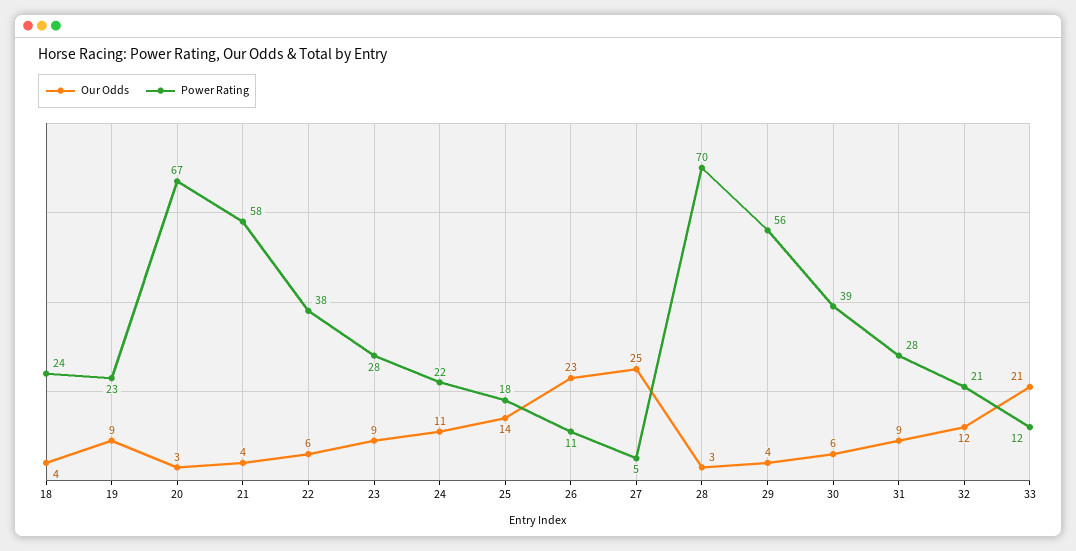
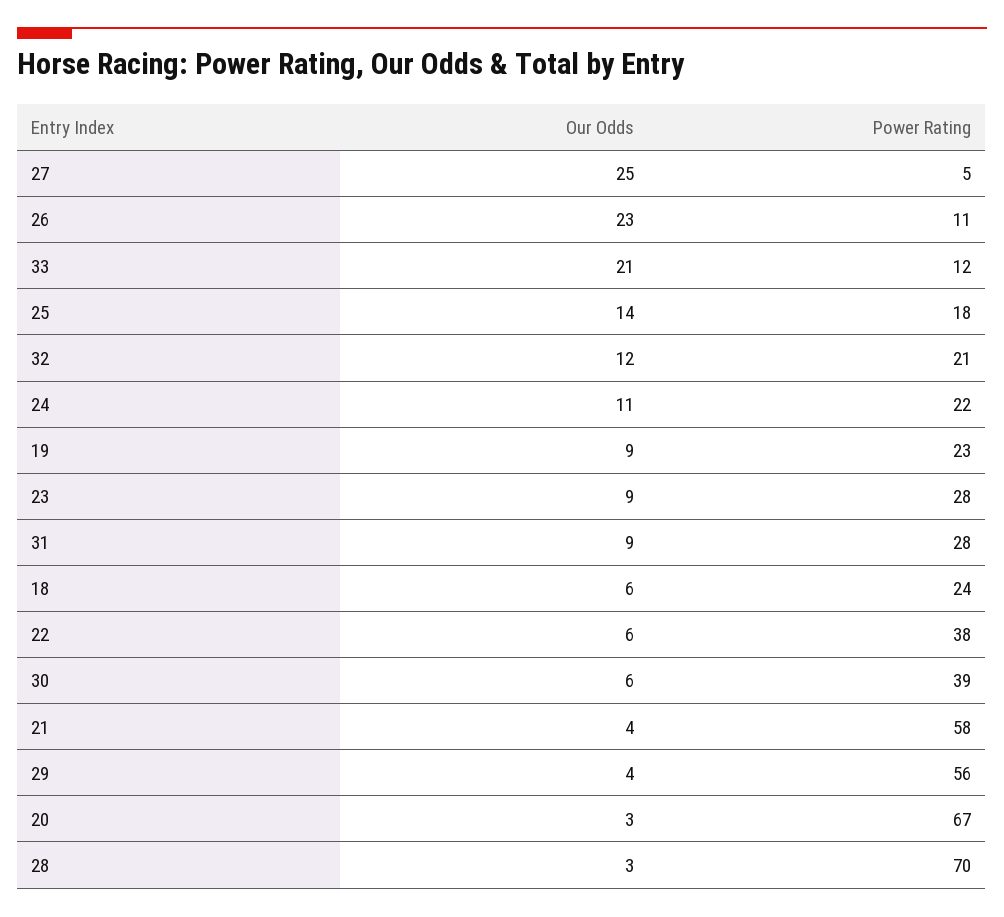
Our Odds, 18: 4 -> 6

